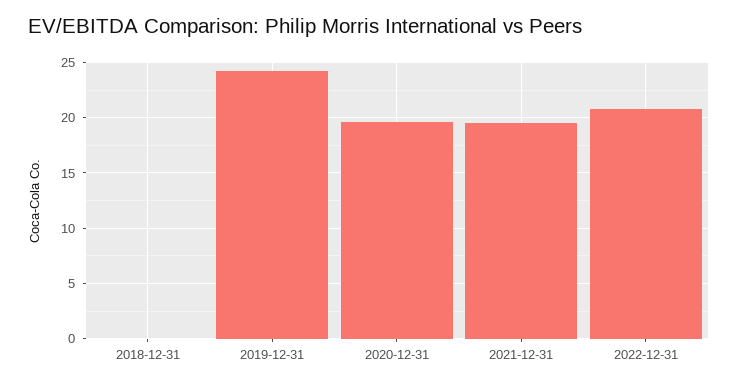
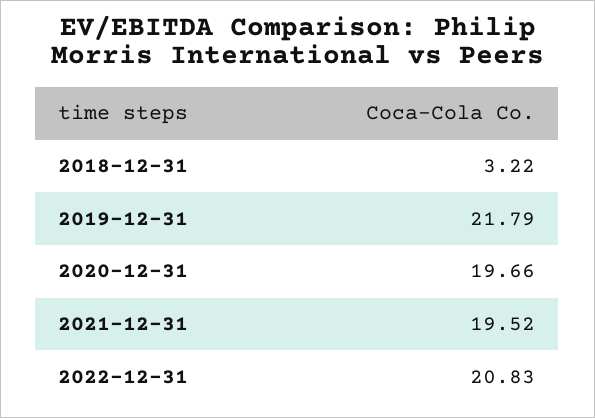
2018-12-31: 0 -> 3.22
2019-12-31: 24 -> 21.79

